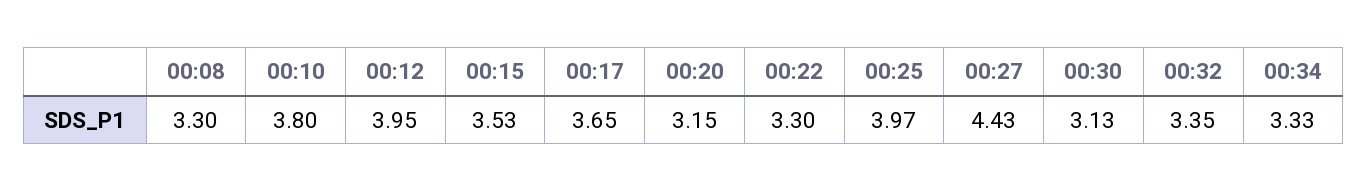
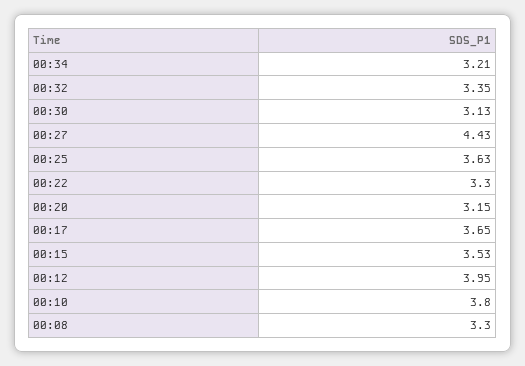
00:25: 3.97 -> 3.63
00:34: 3.33 -> 3.21

